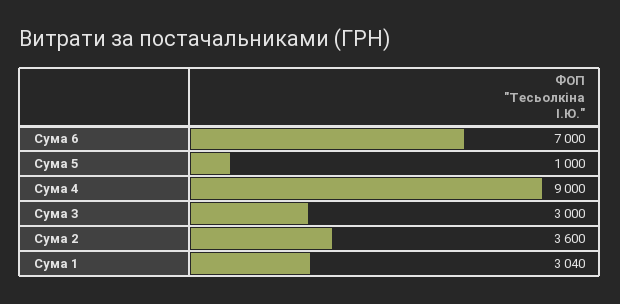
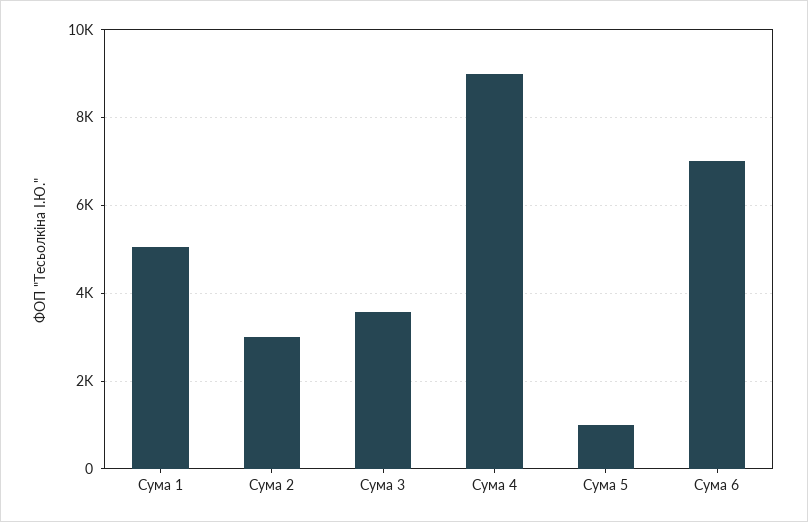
Сума 3: 3000 -> 3600
Сума 2: 3600 -> 3000
Сума 1: 3040 -> 5000

